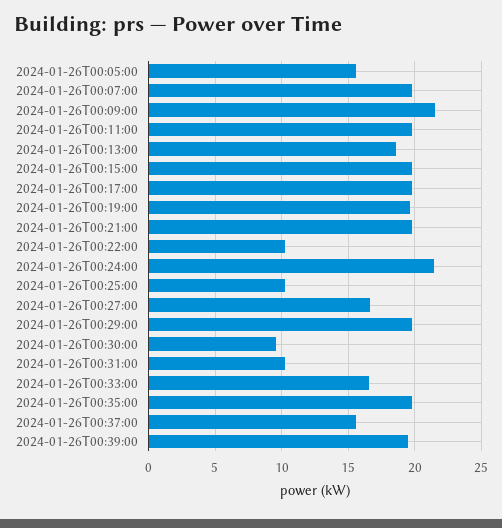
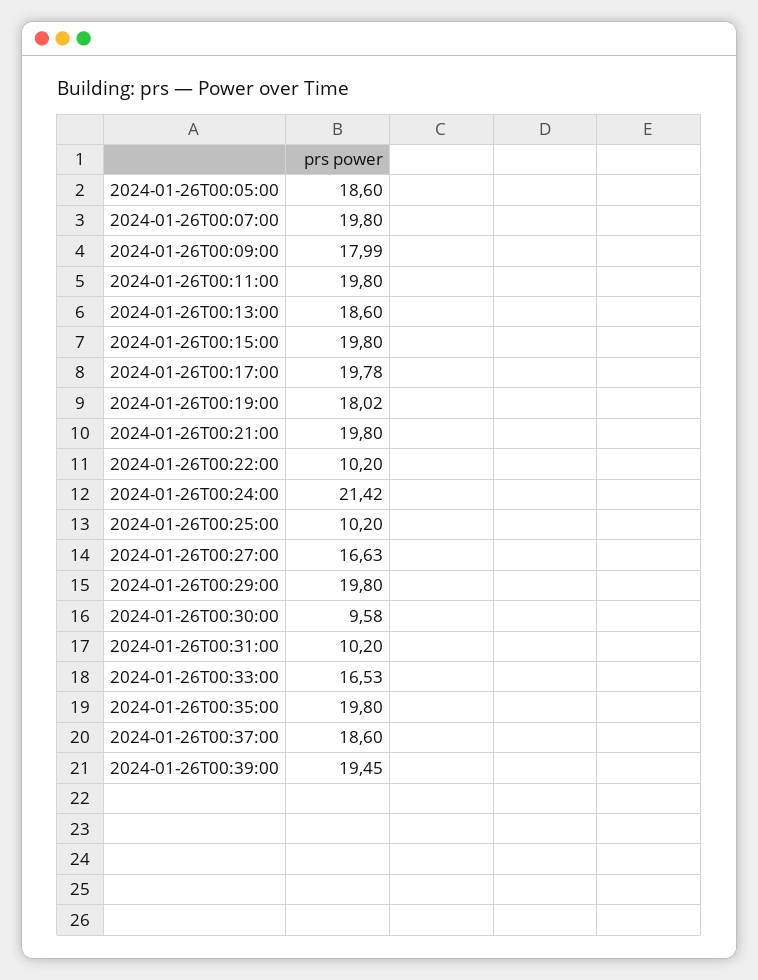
2024-01-26T00:05:00: 15.5 -> 18.6
2024-01-26T00:09:00: 21.5 -> 17.99
2024-01-26T00:19:00: 19.5 -> 18.02
2024-01-26T00:37:00: 15.5 -> 18.6

